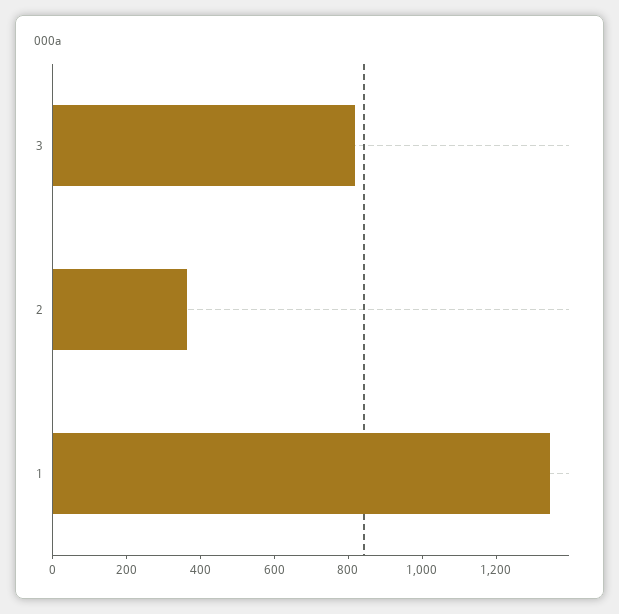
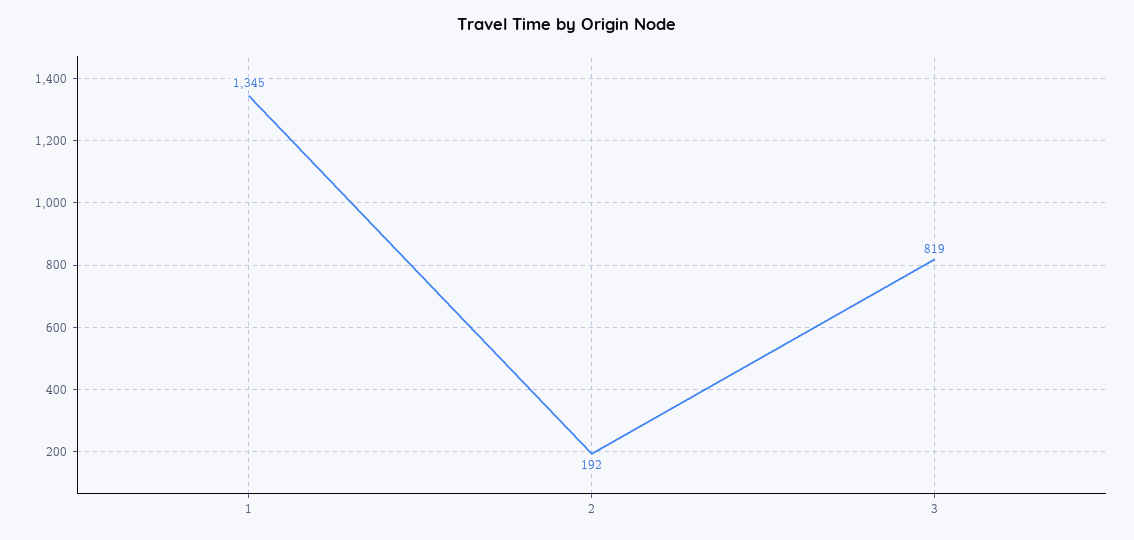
2: 350 -> 192

